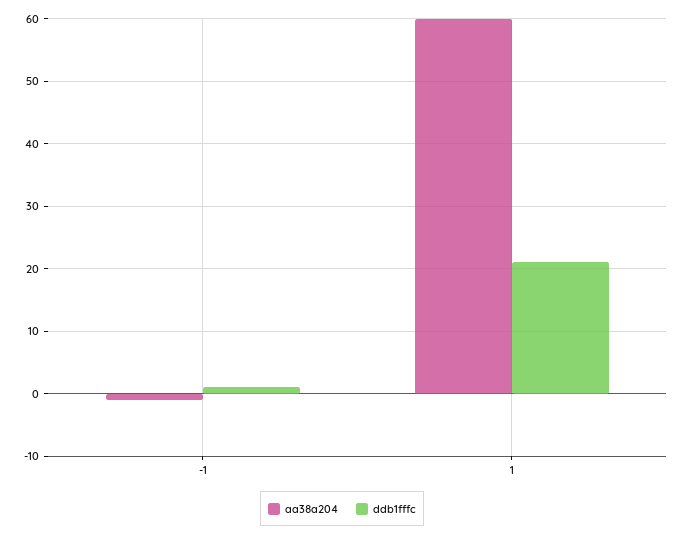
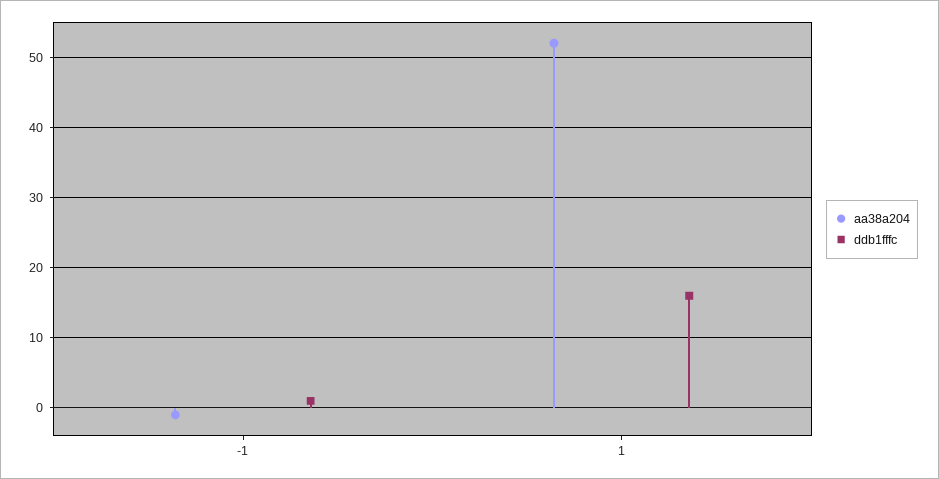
aa38a204, 1: 60 -> 52
ddb1fffc, 1: 21 -> 16

